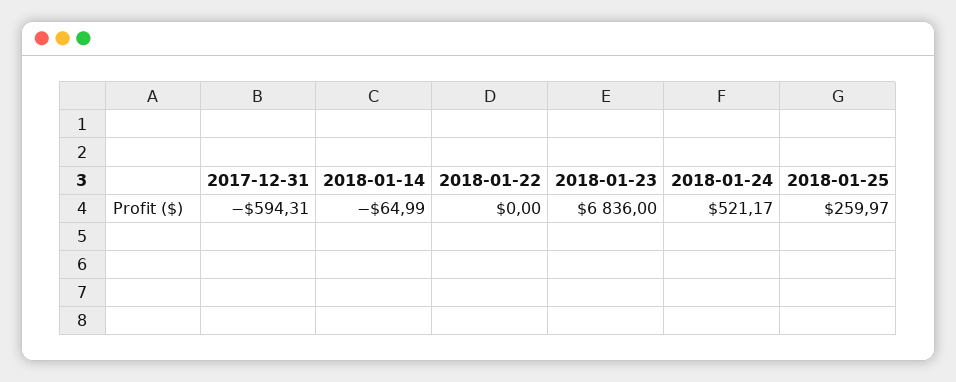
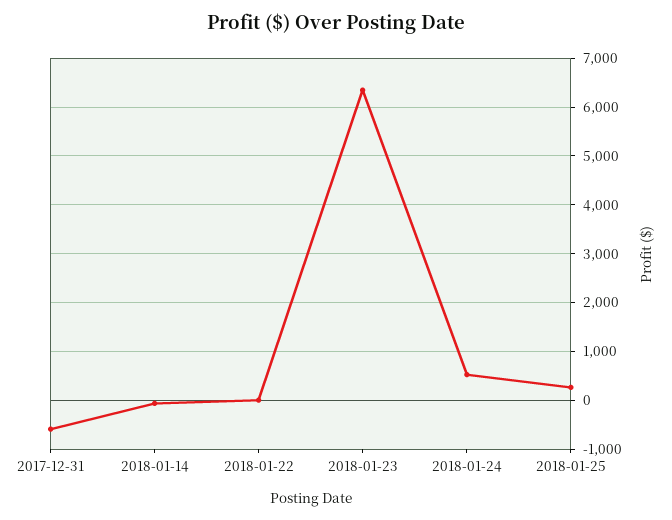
2018-01-23: 6836 -> 6400

